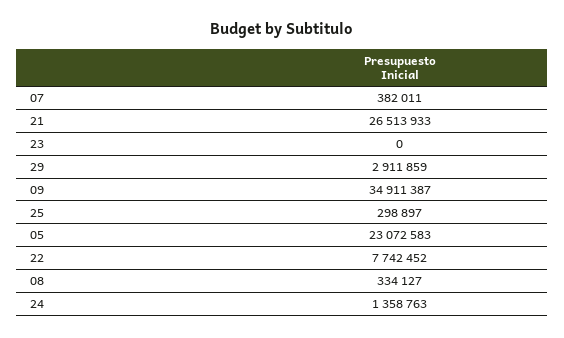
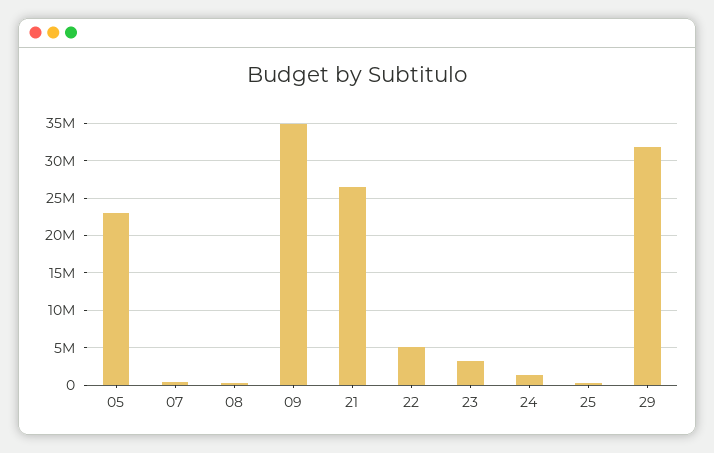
23: 0 -> 3000000
29: 2911859 -> 32000000
22: 7742452 -> 5000000

